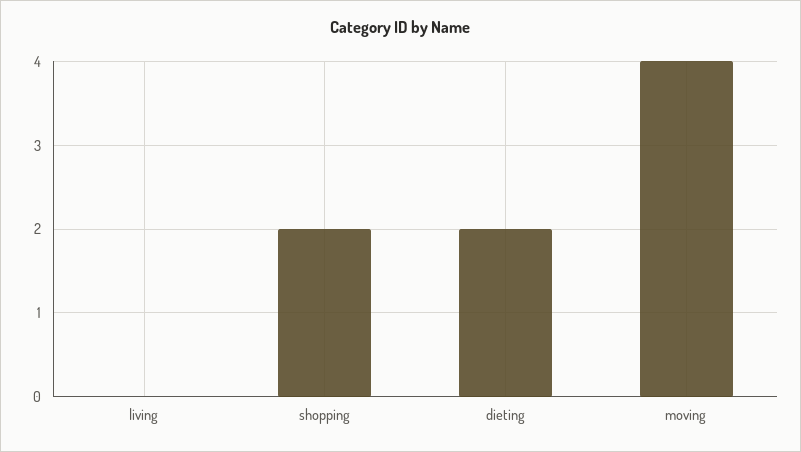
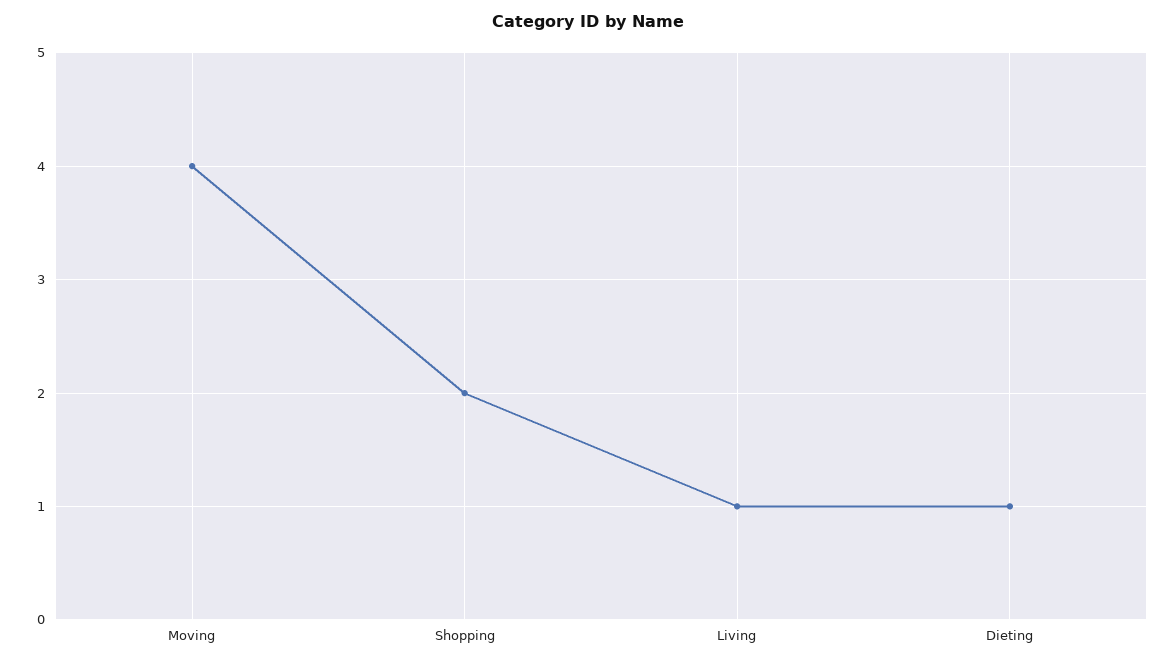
living: 0 -> 1
dieting: 2 -> 1

